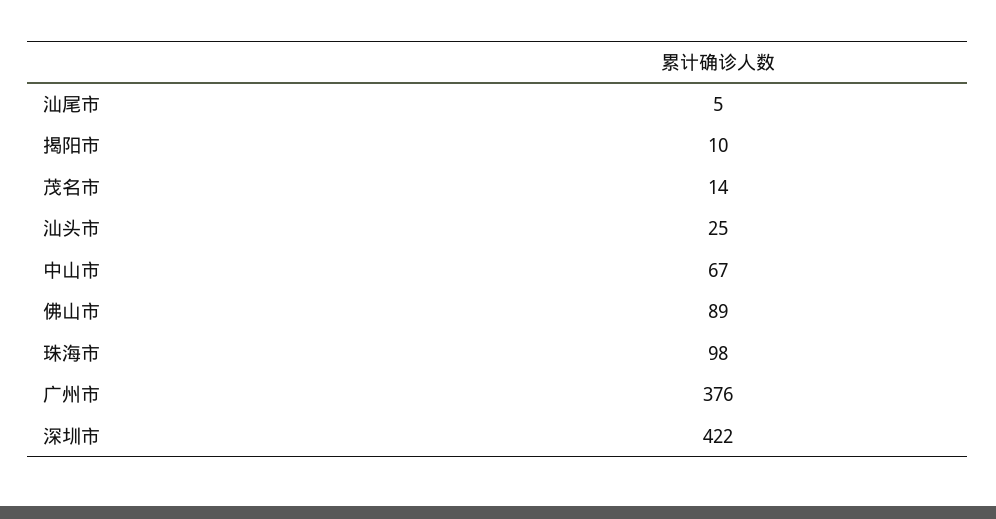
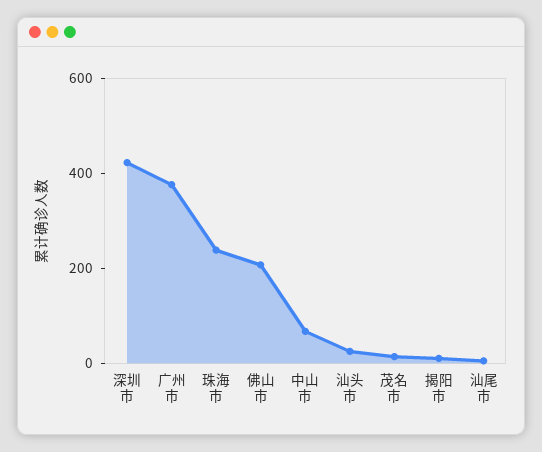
佛山市: 89 -> 200
珠海市: 98 -> 250

